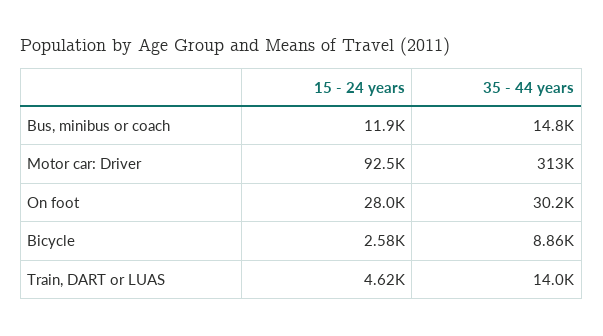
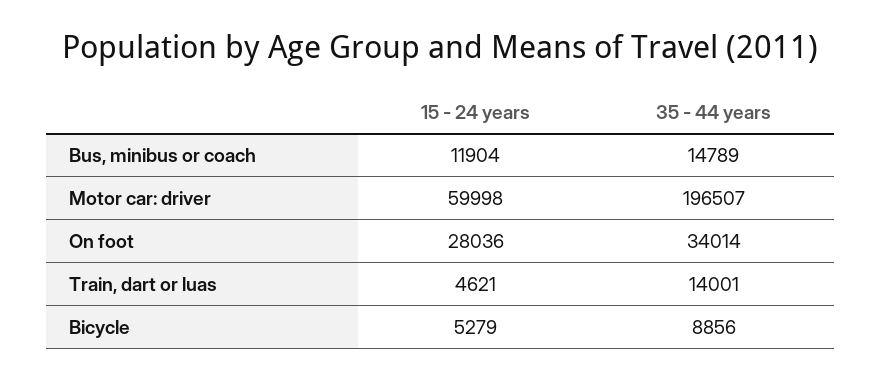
15 - 24 years, Motor car: Driver: 92500 -> 59998
35 - 44 years, Motor car: Driver: 313000 -> 196507
35 - 44 years, On foot: 30200 -> 34014
15 - 24 years, Bicycle: 2580 -> 5279

